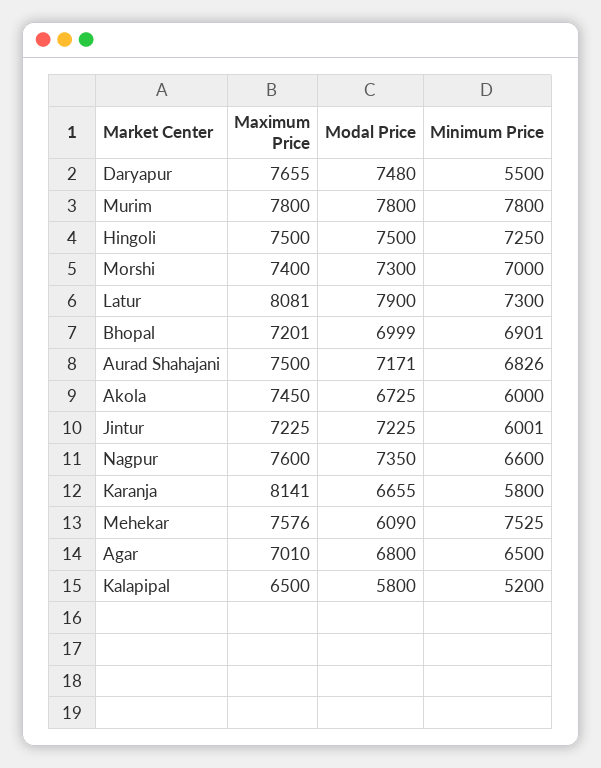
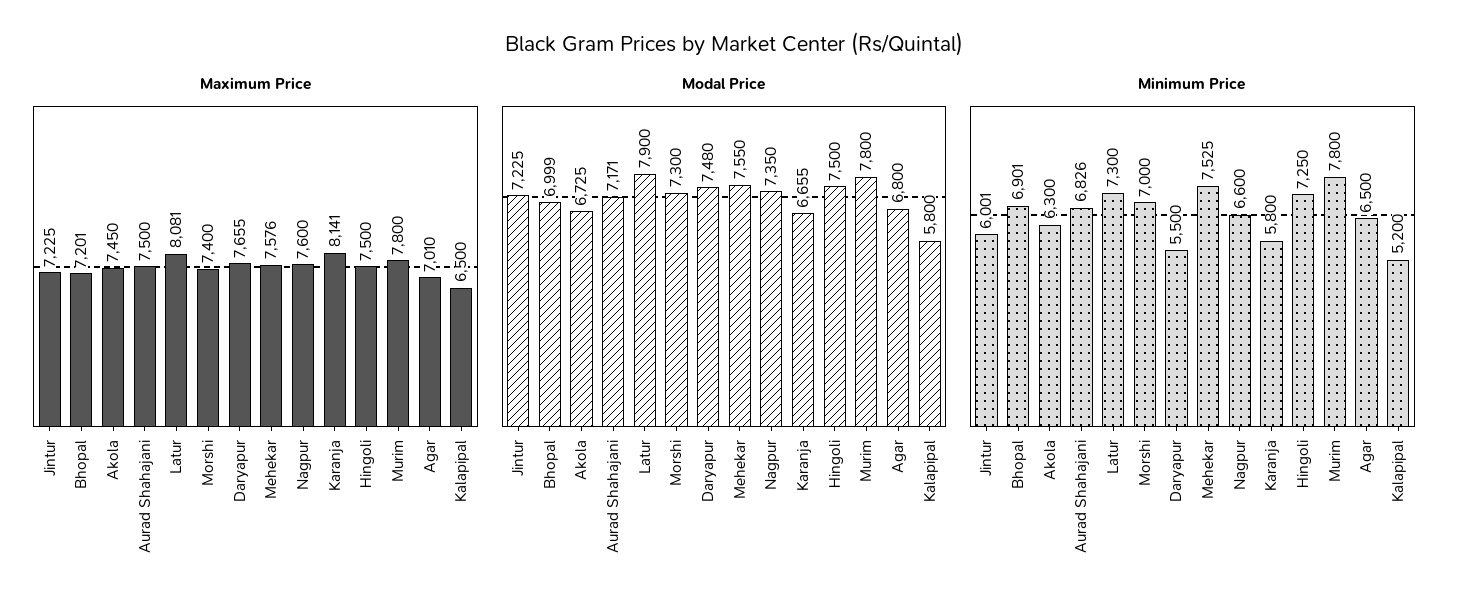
Minimum Price, Akola: 6000 -> 6300
Modal Price, Mehekar: 6090 -> 7550

